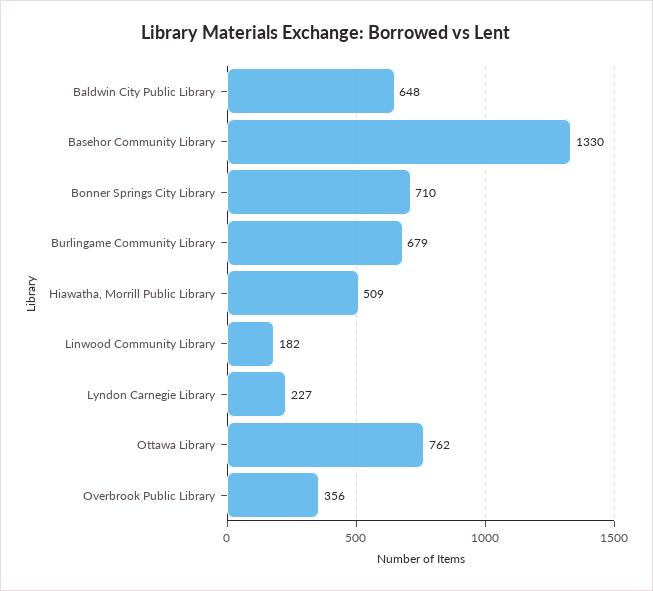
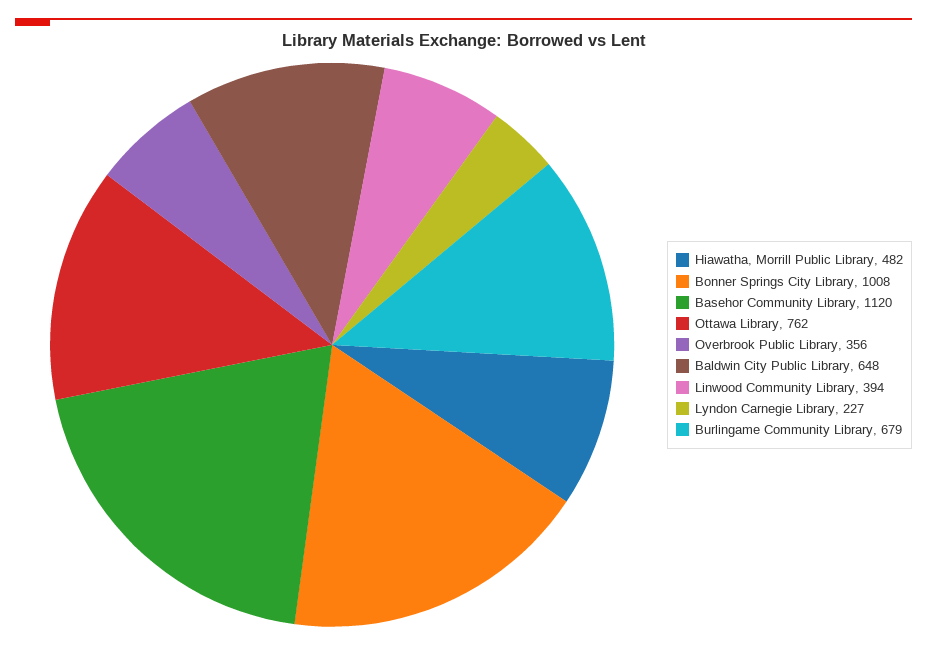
Basehor Community Library: 1330 -> 1120
Bonner Springs City Library: 710 -> 1008
Hiawatha, Morrill Public Library: 509 -> 482
Linwood Community Library: 182 -> 394

